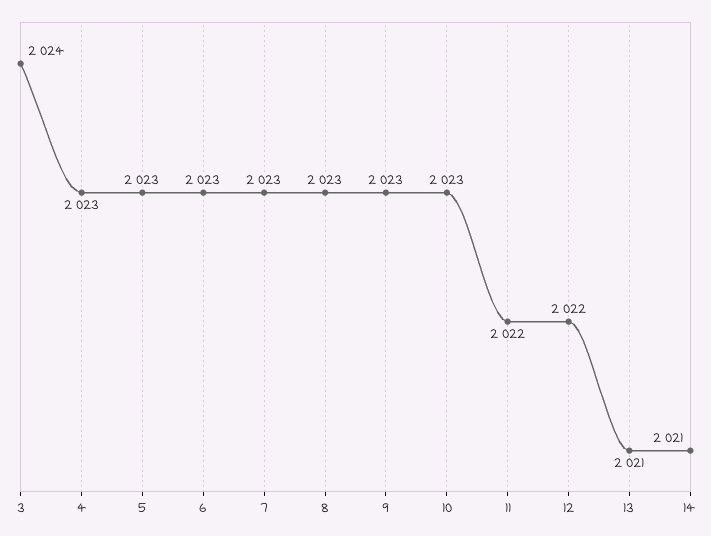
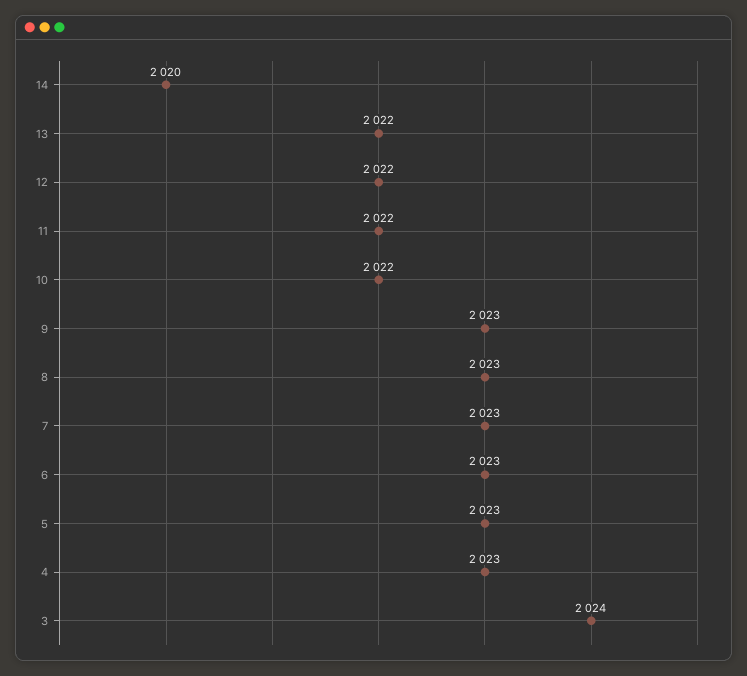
10: 2023 -> 2022
13: 2021 -> 2022
14: 2021 -> 2020

